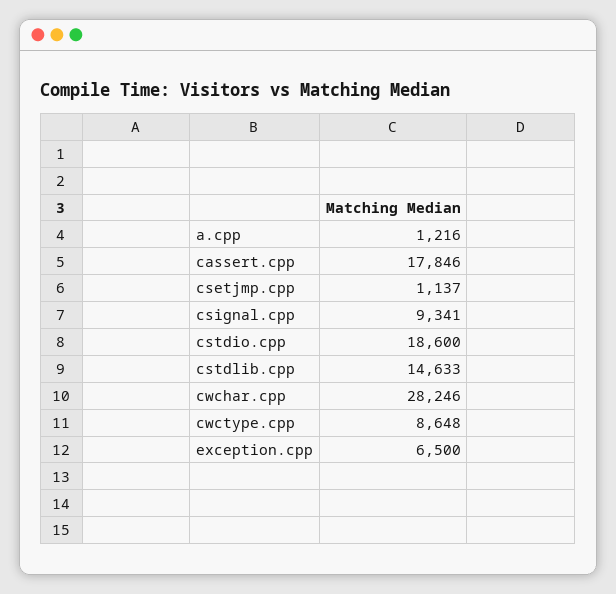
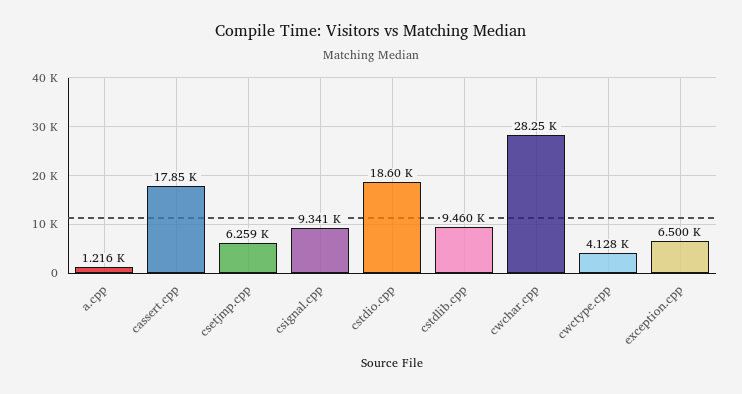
csetjmp.cpp: 1137 -> 6259
cstdlib.cpp: 14633 -> 9460
cwctype.cpp: 8648 -> 4128

